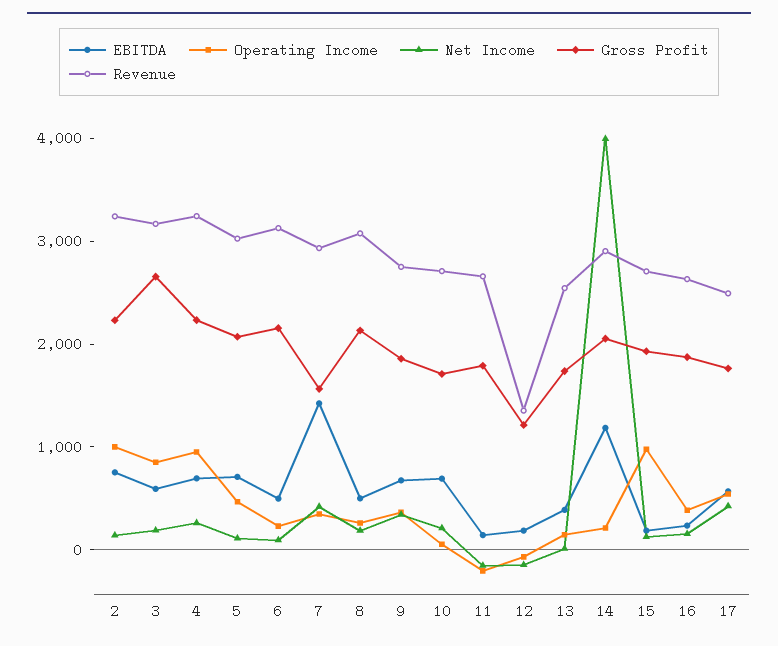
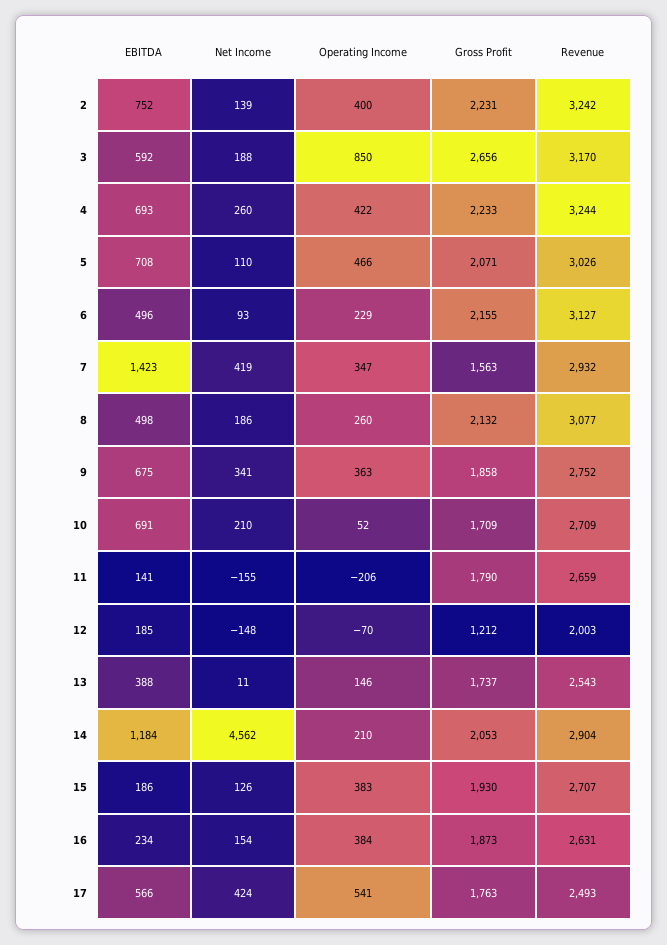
Operating Income, 2: 1000 -> 400
Operating Income, 4: 1000 -> 422
Revenue, 12: 1400 -> 2003
Net Income, 14: 4000 -> 4562
Operating Income, 15: 1000 -> 383

